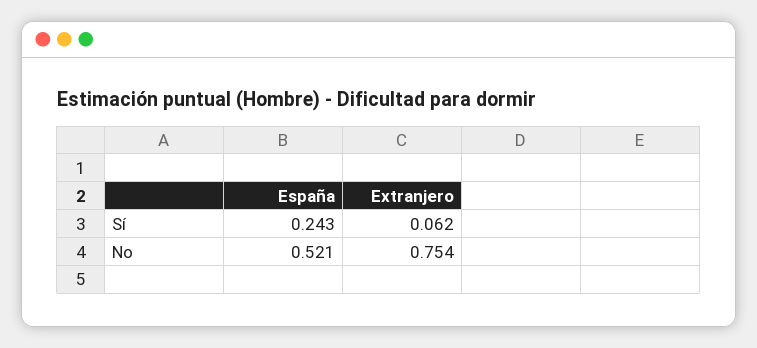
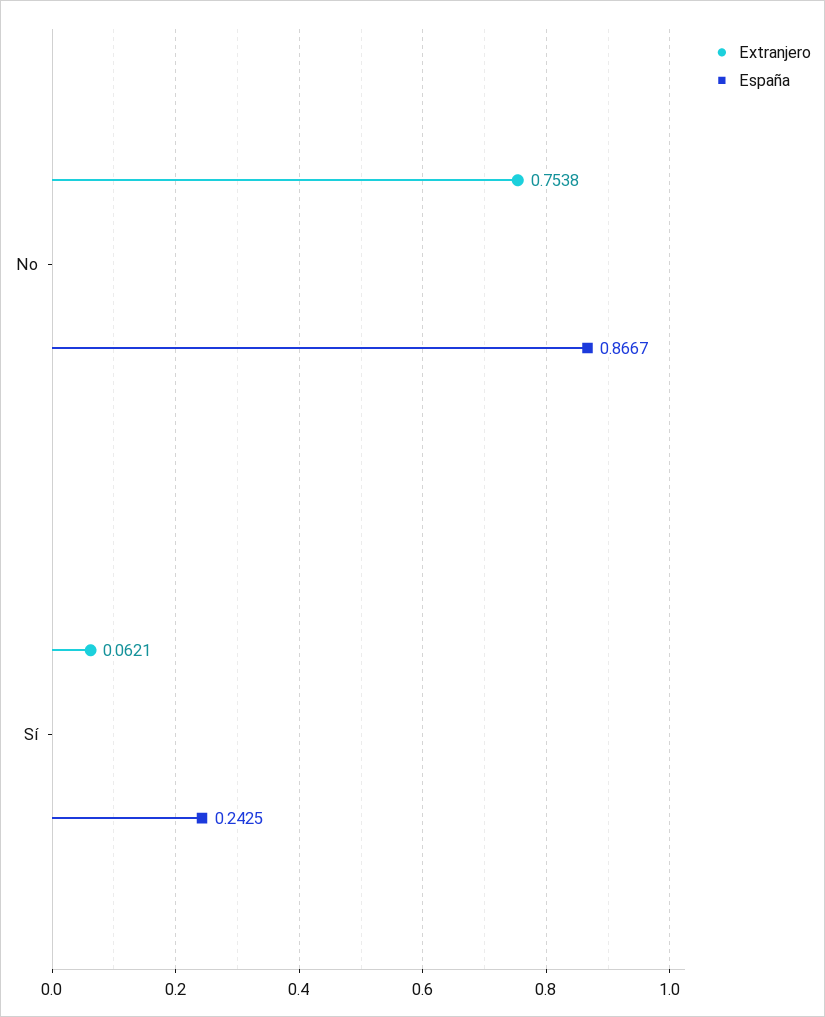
España, No: 0.521 -> 0.8667

